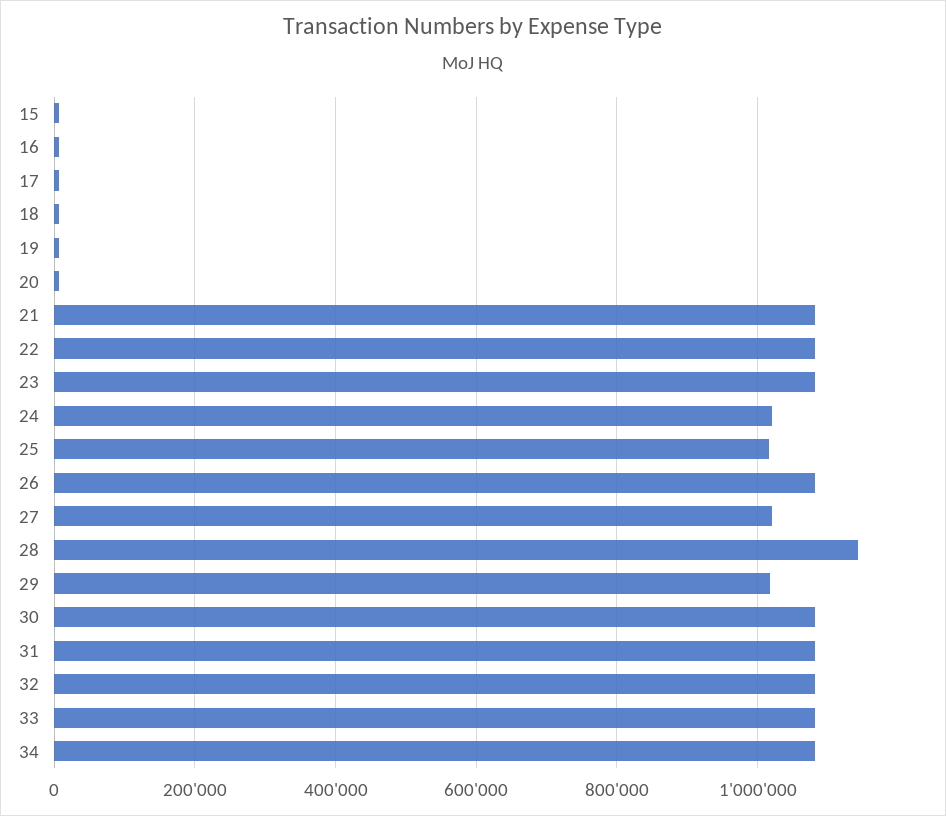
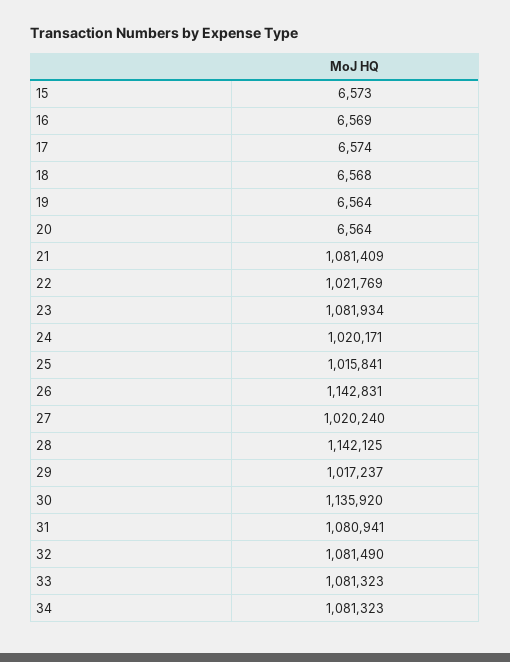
22: 1080000 -> 1021769
26: 1080000 -> 1142831
30: 1080000 -> 1135920

